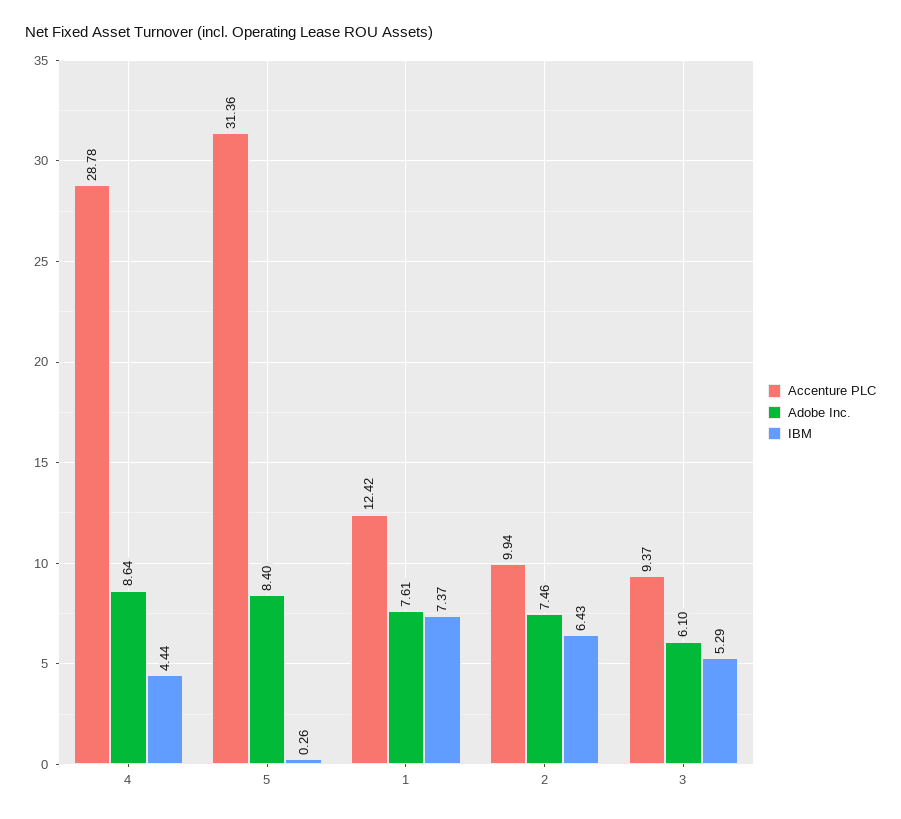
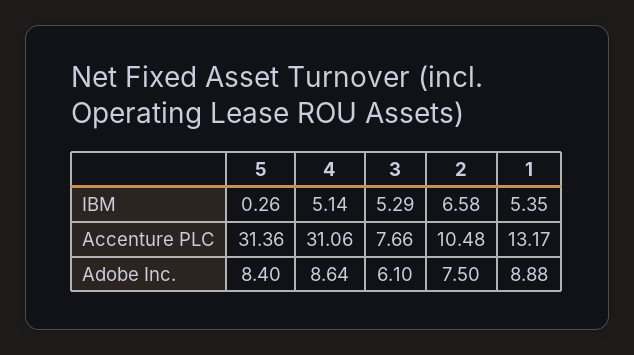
Accenture PLC, 4: 28.78 -> 31.06
IBM, 4: 4.44 -> 5.14
Accenture PLC, 1: 12.42 -> 13.17
Adobe Inc., 1: 7.61 -> 8.88
IBM, 1: 7.37 -> 5.35
Accenture PLC, 2: 9.94 -> 10.48
Adobe Inc., 2: 7.46 -> 7.5
IBM, 2: 6.43 -> 6.58
Accenture PLC, 3: 9.37 -> 7.66

